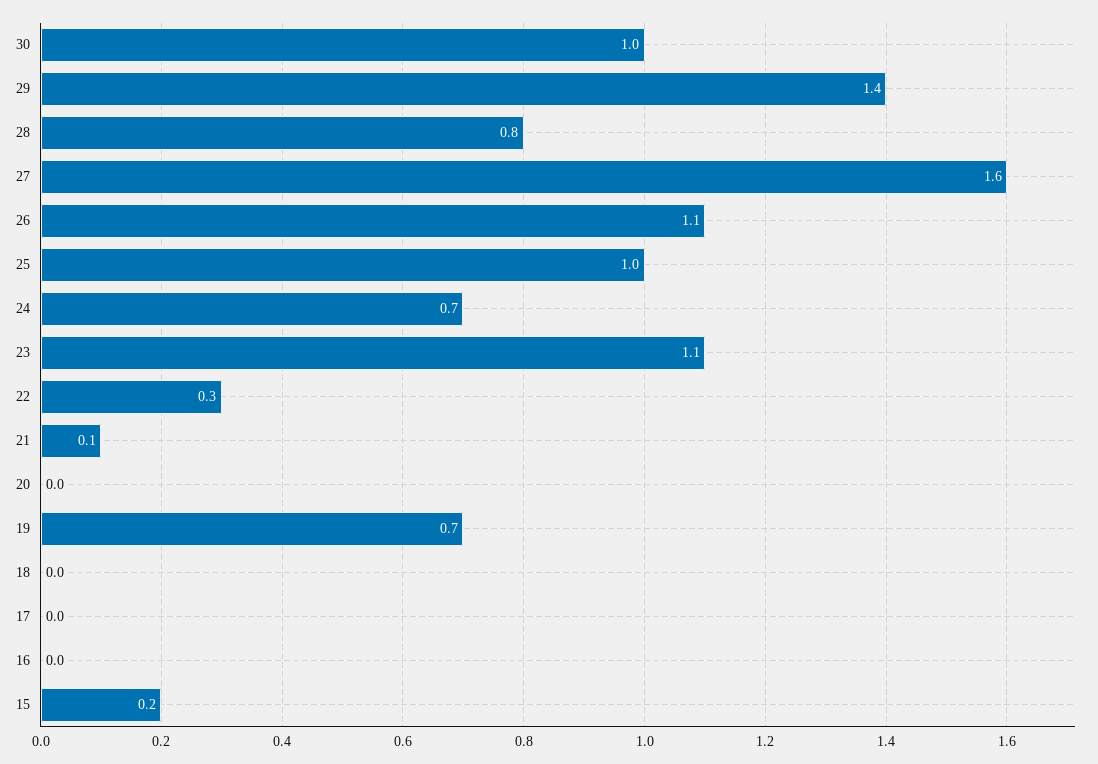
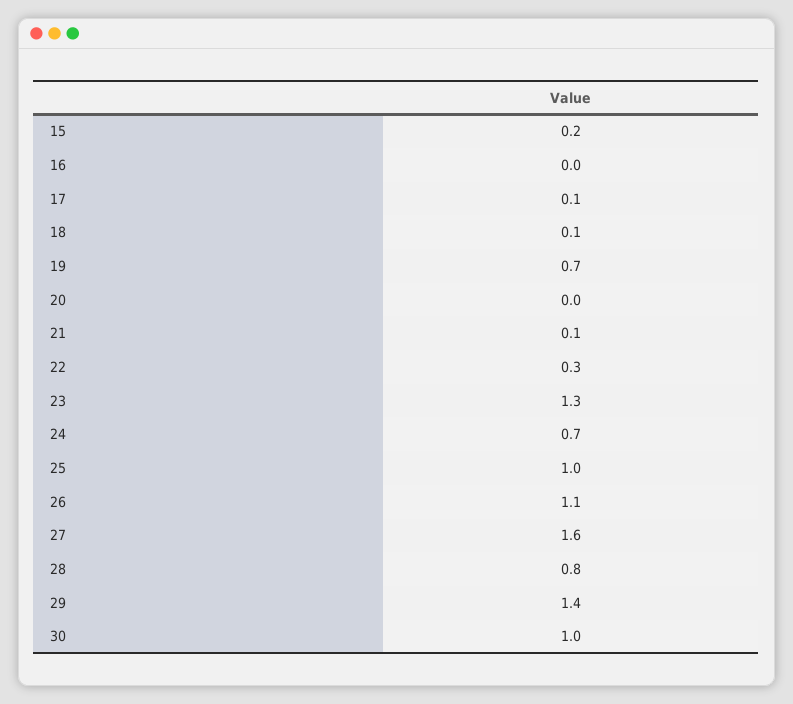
23: 1.1 -> 1.3
18: 0 -> 0.1
17: 0 -> 0.1

